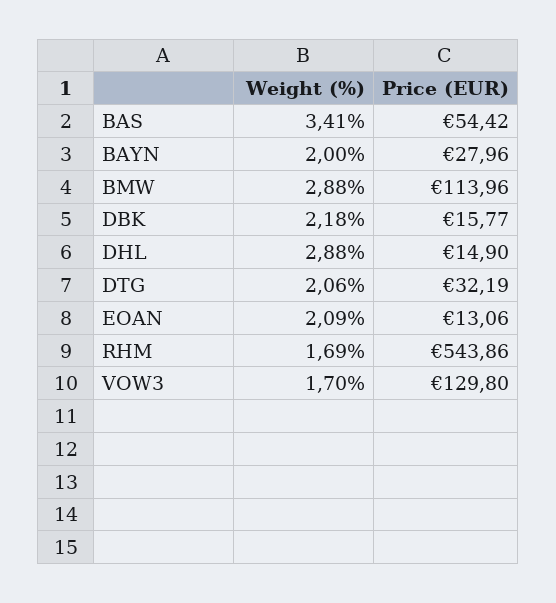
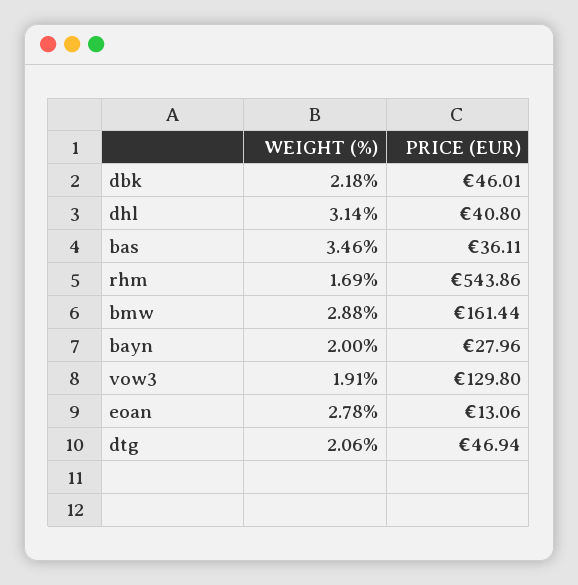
Weight (%), BAS: 3.41 -> 3.46
Price (EUR), BAS: 54.42 -> 36.11
Price (EUR), BMW: 113.96 -> 161.44
Price (EUR), DBK: 15.77 -> 46.01
Weight (%), DHL: 2.88 -> 3.14
Price (EUR), DHL: 14.9 -> 40.8
Price (EUR), DTG: 32.19 -> 46.94
Weight (%), EOAN: 2.09 -> 2.78
Weight (%), VOW3: 1.7 -> 1.91

